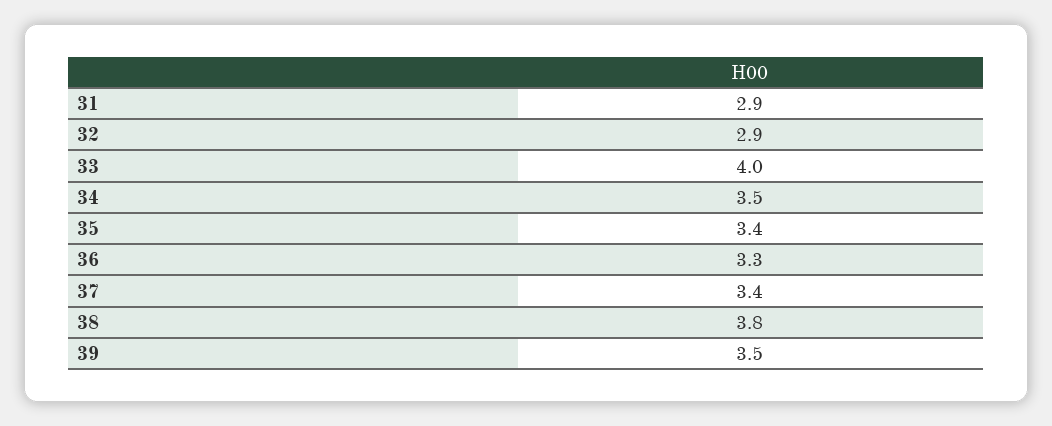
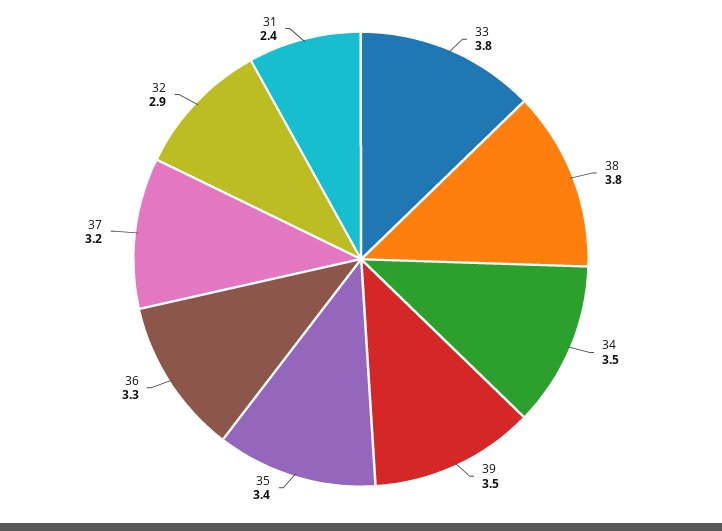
31: 2.9 -> 2.4
33: 4 -> 3.8
37: 3.4 -> 3.2

